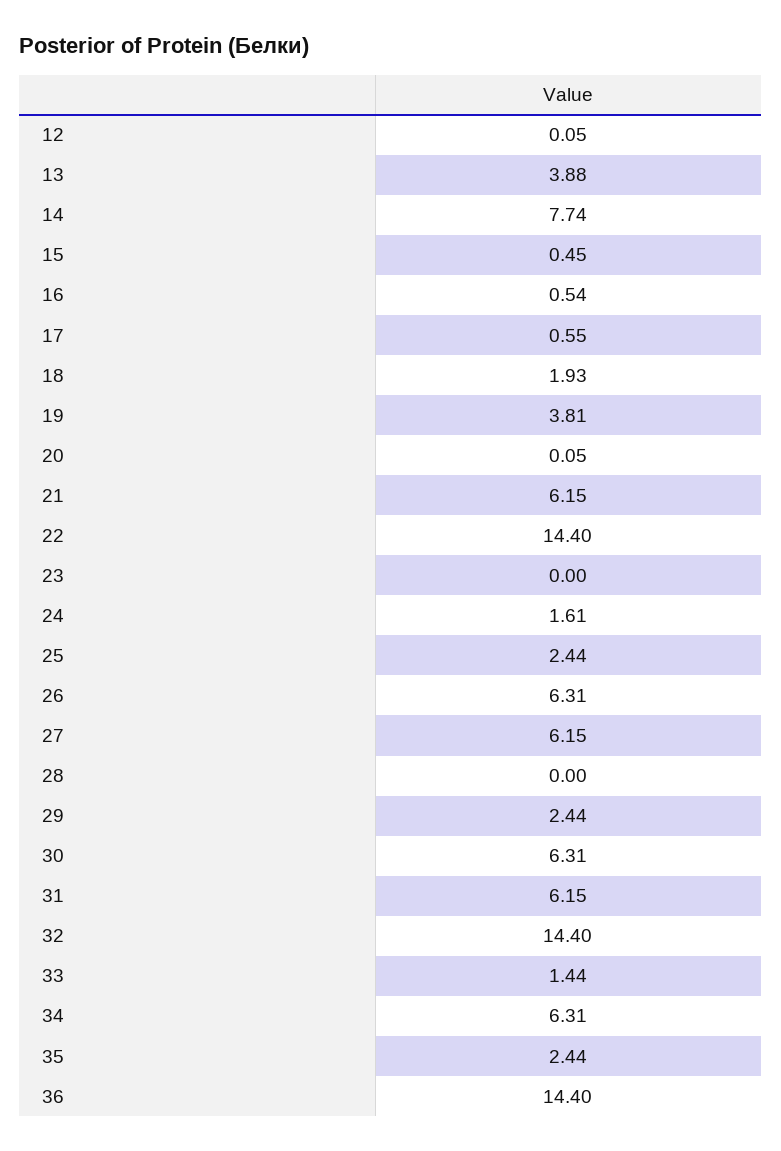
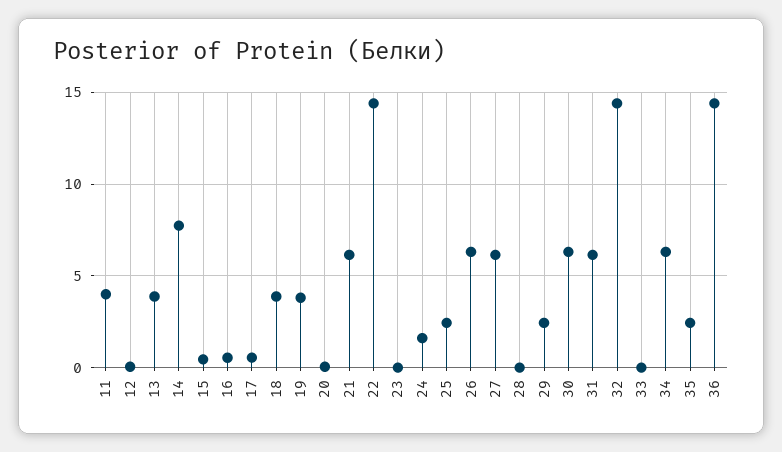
18: 1.93 -> 4
33: 1.44 -> 0
11: none -> 4

